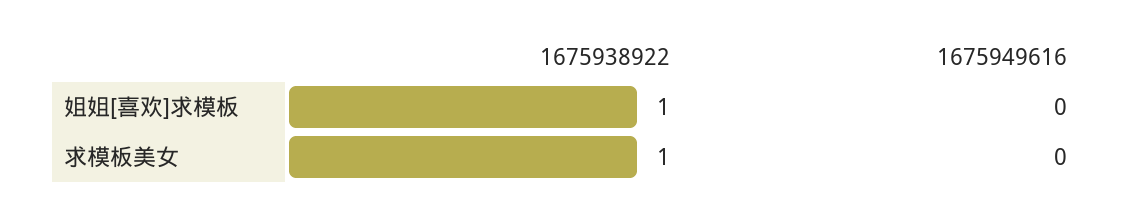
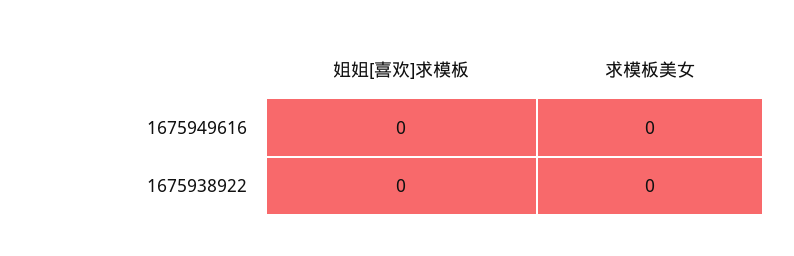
1675938922, 姐姐[喜欢]求模板: 1 -> 0
1675938922, 求模板美女: 1 -> 0

